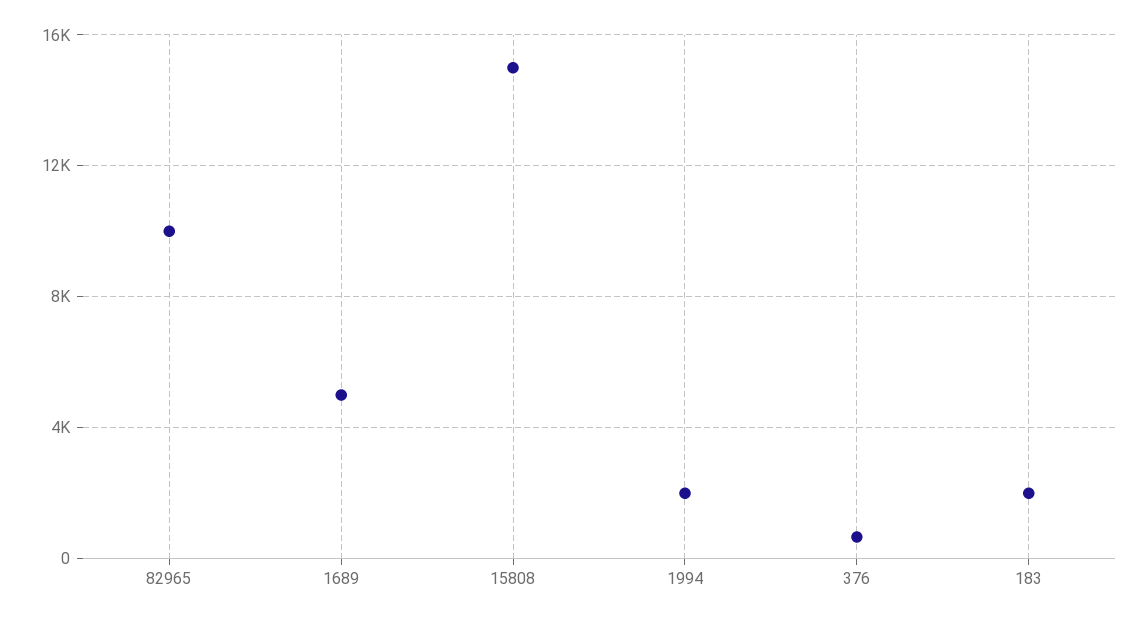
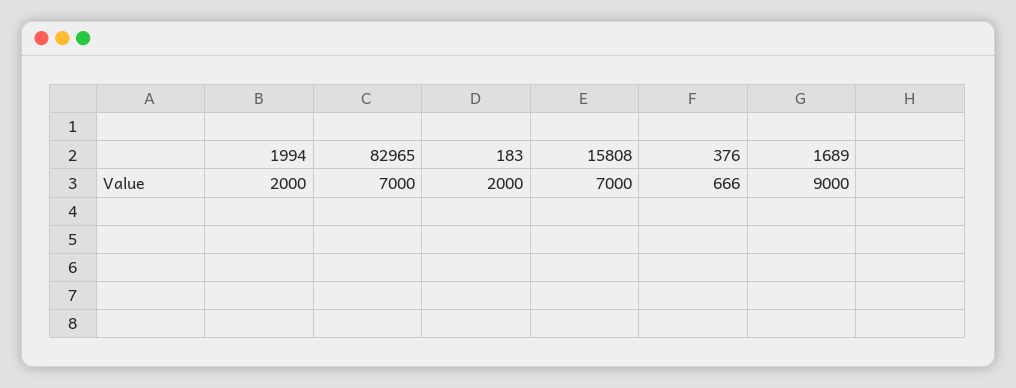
82965: 10000 -> 7000
1689: 5000 -> 9000
15808: 15000 -> 7000

